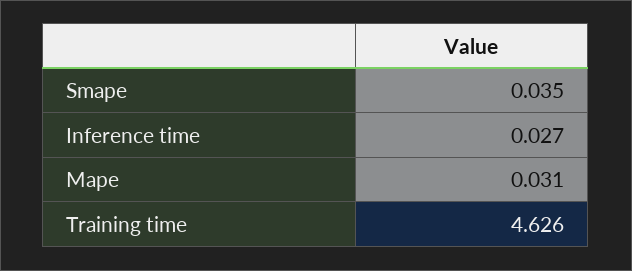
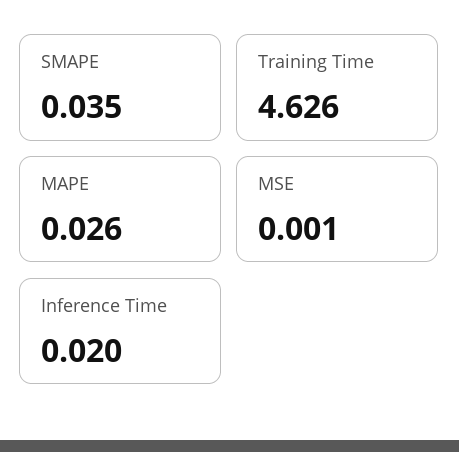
Inference time: 0.027 -> 0.02
Mape: 0.031 -> 0.026
MSE: none -> 0.001

